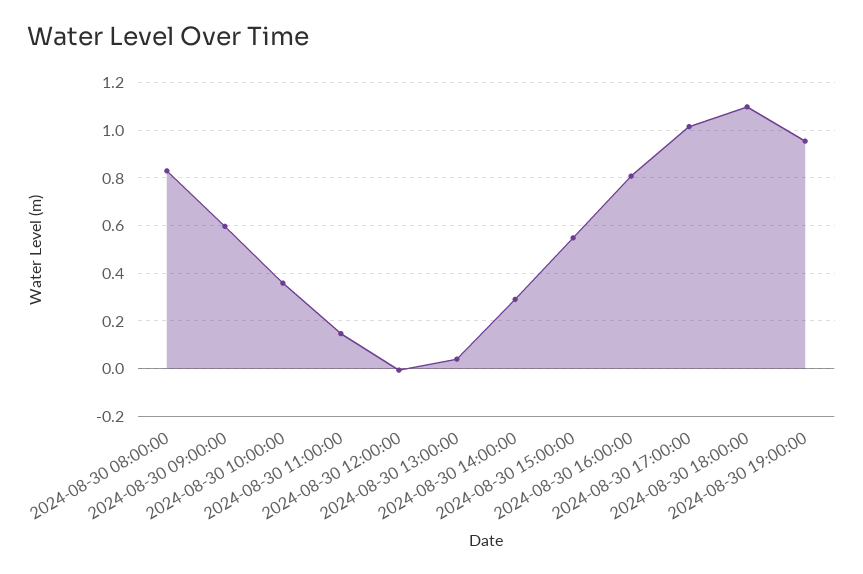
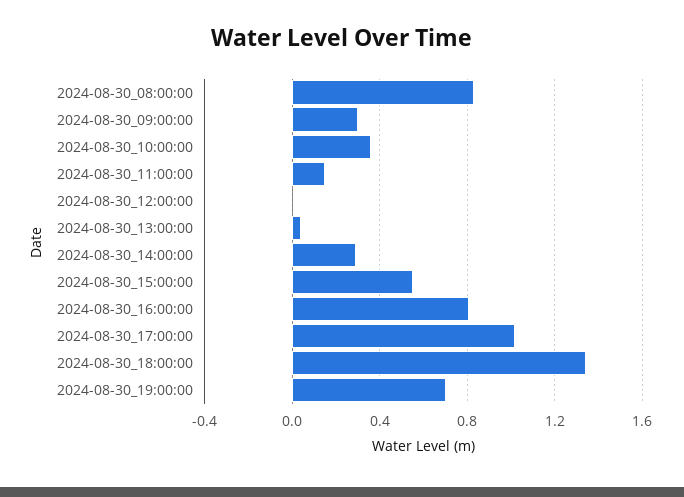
2024-08-30 09:00:00: 0.6 -> 0.3
2024-08-30 18:00:00: 1.1 -> 1.35
2024-08-30 19:00:00: 0.95 -> 0.7

